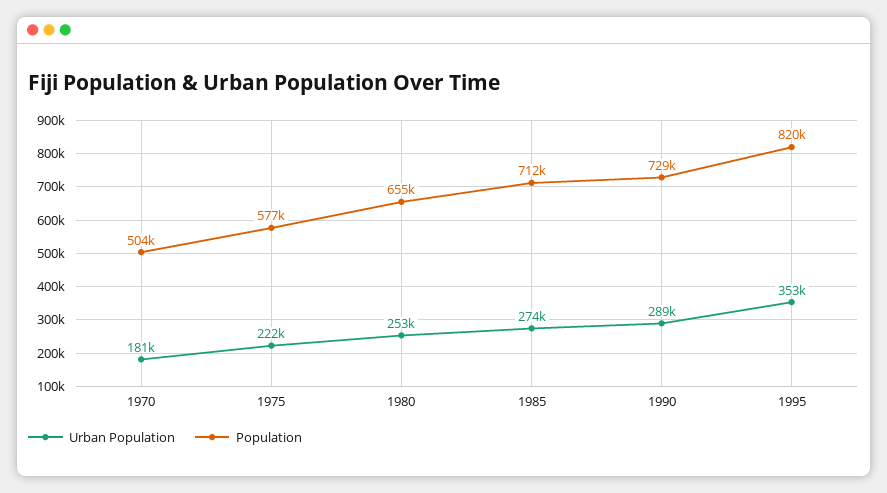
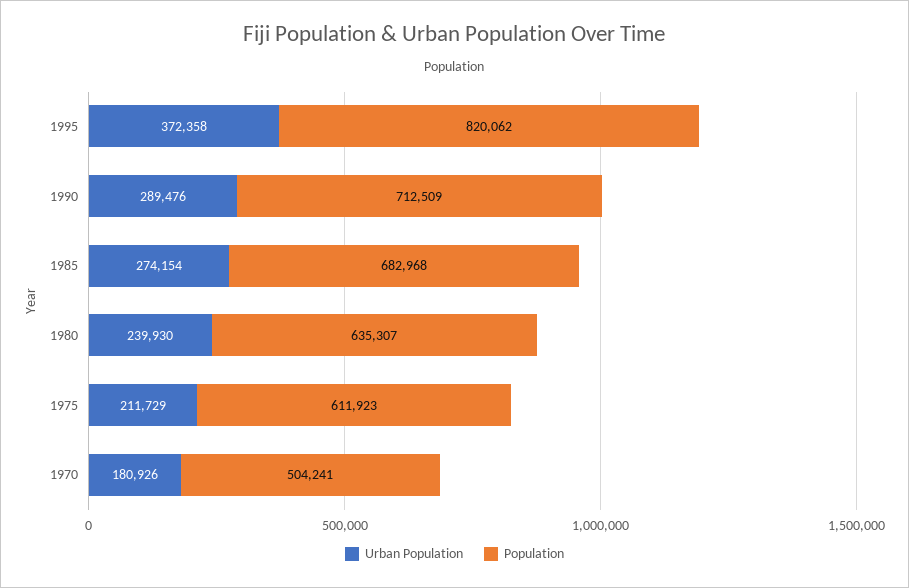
Urban Population, 1975: 222000 -> 211729
Population, 1975: 577000 -> 611923
Urban Population, 1980: 253000 -> 239930
Population, 1980: 655000 -> 635307
Population, 1985: 712000 -> 682968
Population, 1990: 729000 -> 712509
Urban Population, 1995: 353000 -> 372358

